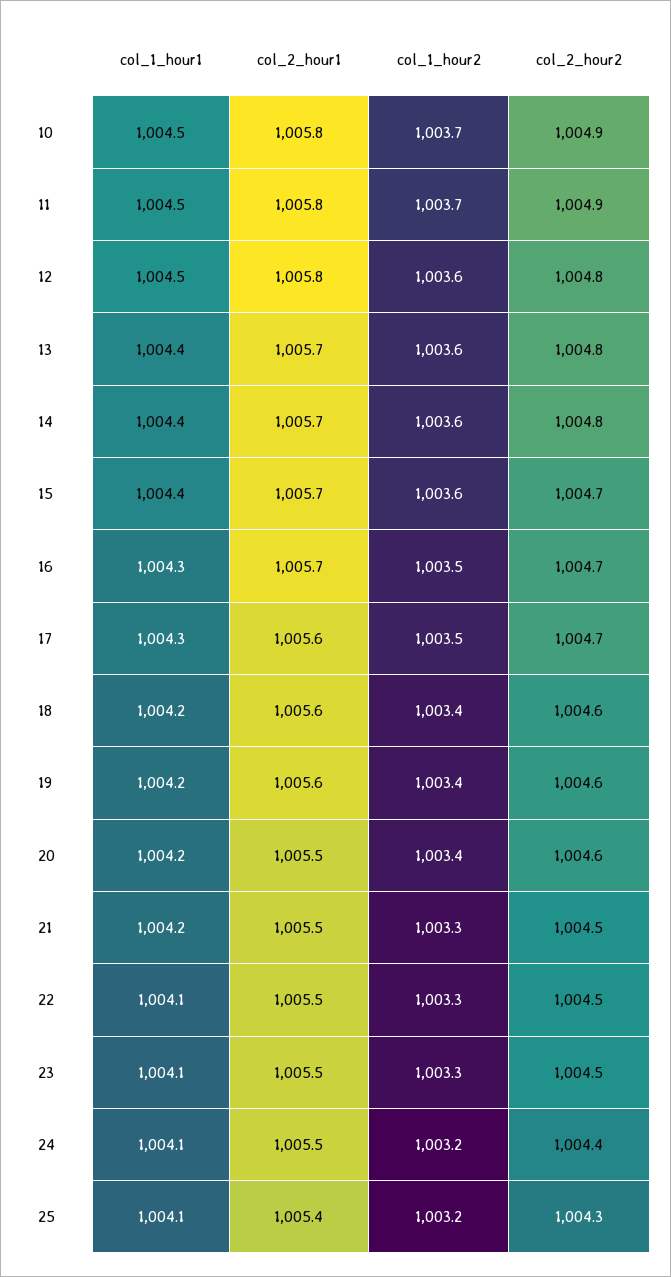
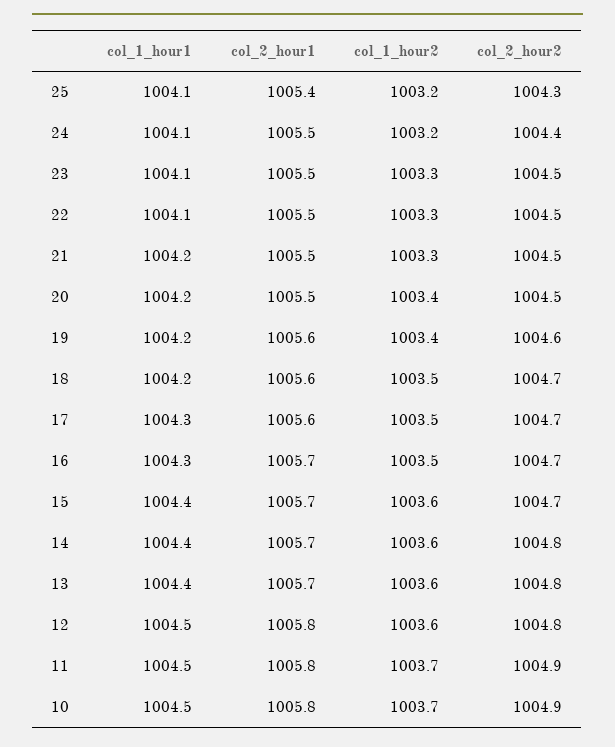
col_1_hour2, 18: 1003.4 -> 1003.5
col_2_hour2, 18: 1004.6 -> 1004.7
col_2_hour2, 20: 1004.6 -> 1004.5

